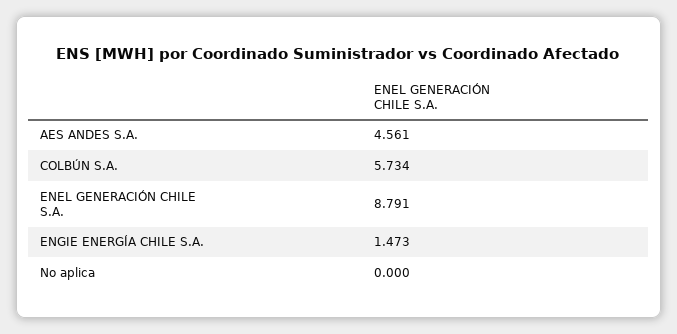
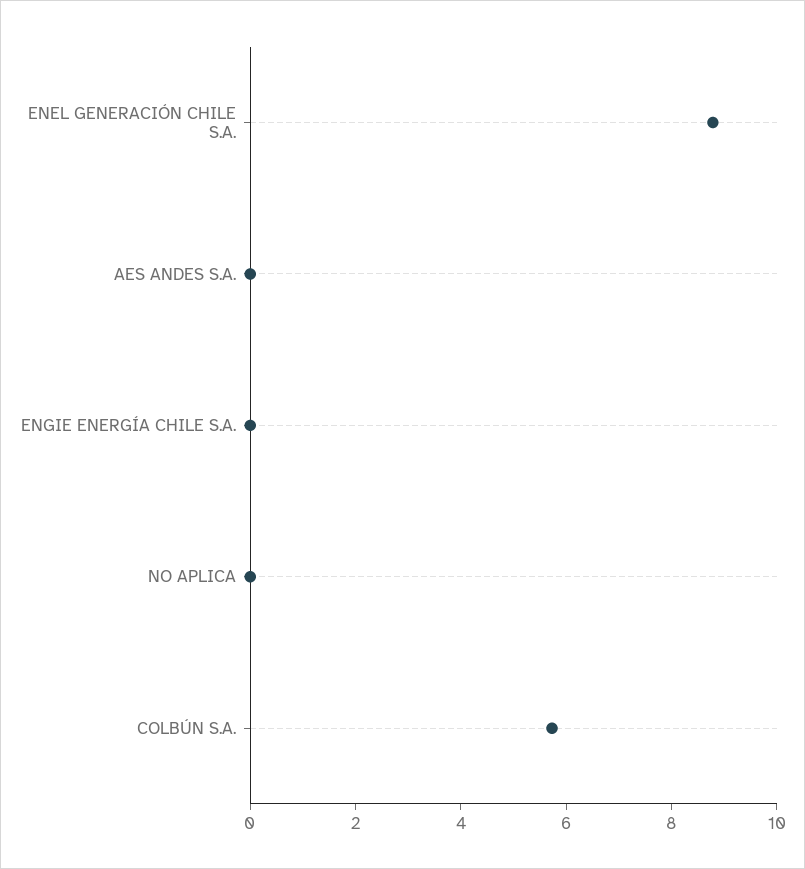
AES ANDES S.A.: 4.561 -> 0
ENGIE ENERGÍA CHILE S.A.: 1.473 -> 0

